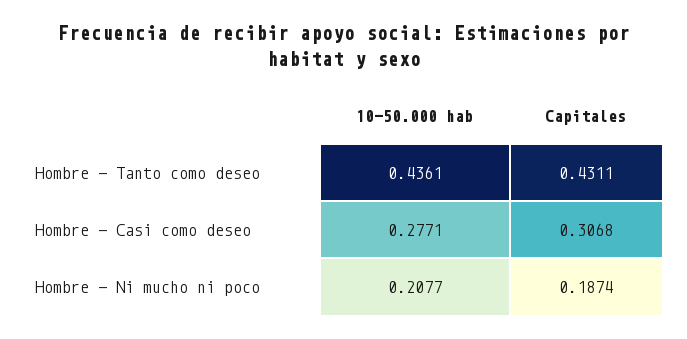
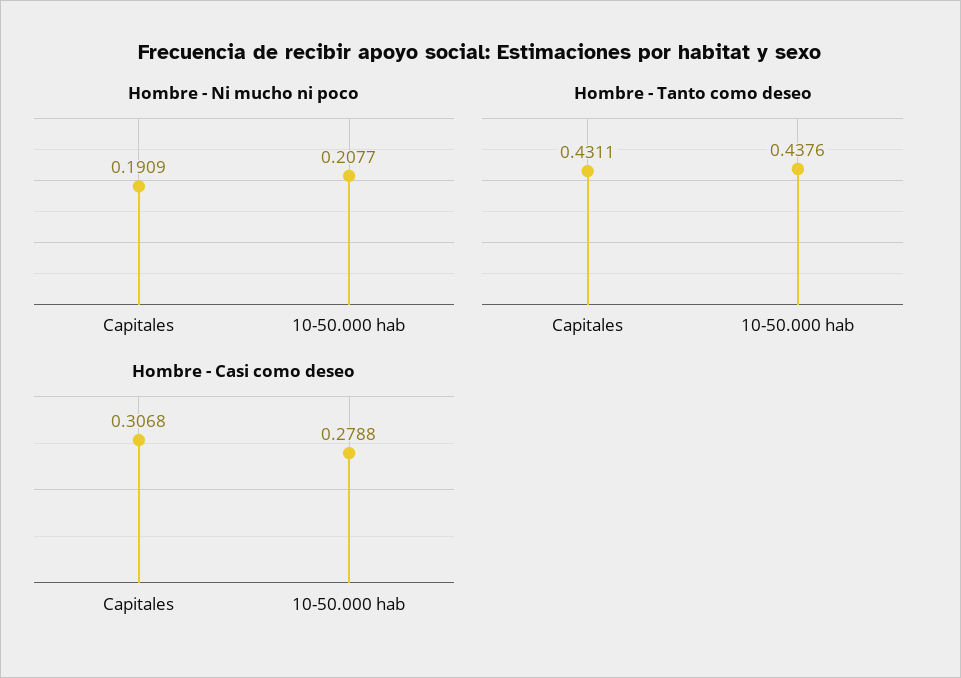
Hombre - Tanto como deseo, 10-50.000 hab: 0.4361 -> 0.4376
Hombre - Casi como deseo, 10-50.000 hab: 0.2771 -> 0.2788
Hombre - Ni mucho ni poco, Capitales: 0.1874 -> 0.1909

